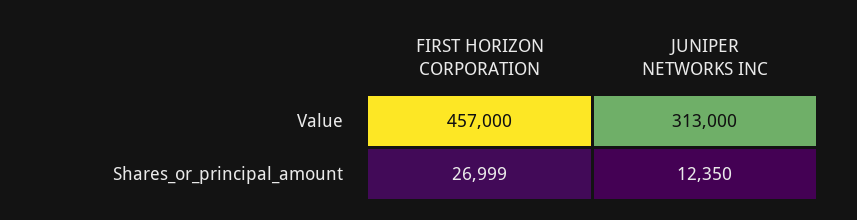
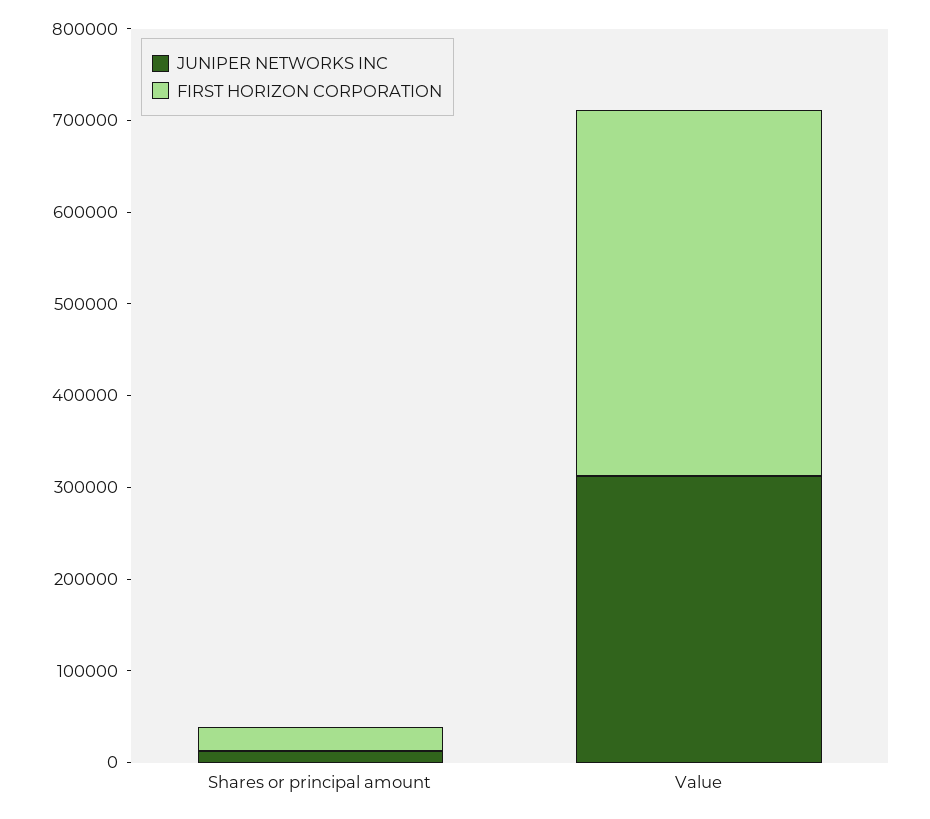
FIRST HORIZON CORPORATION, Value: 457000 -> 400000

